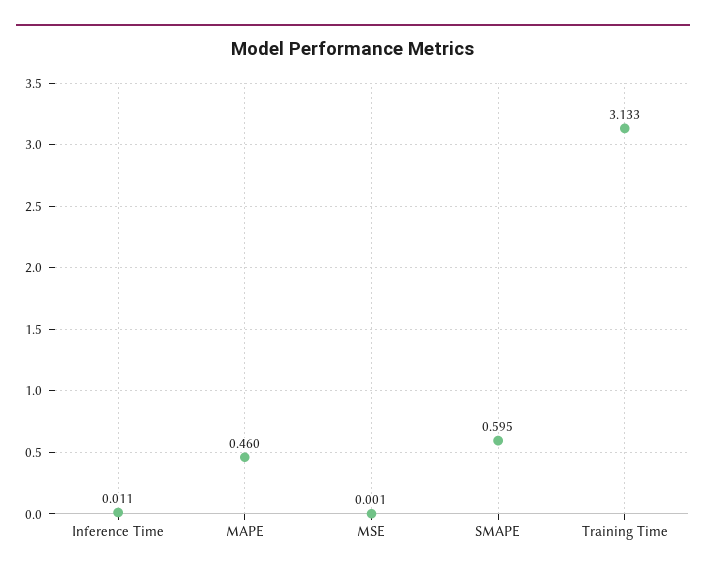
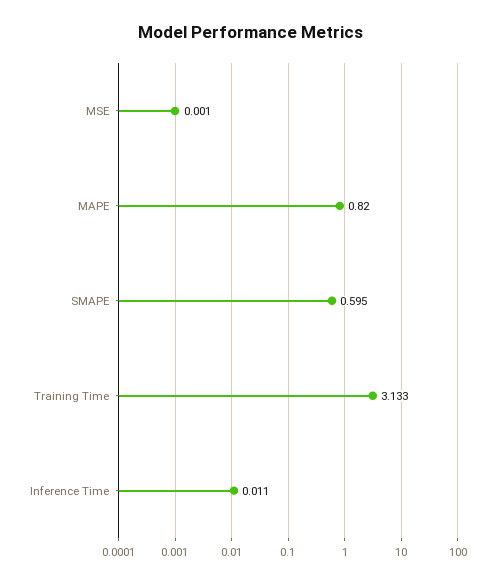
MAPE: 0.46 -> 0.82

